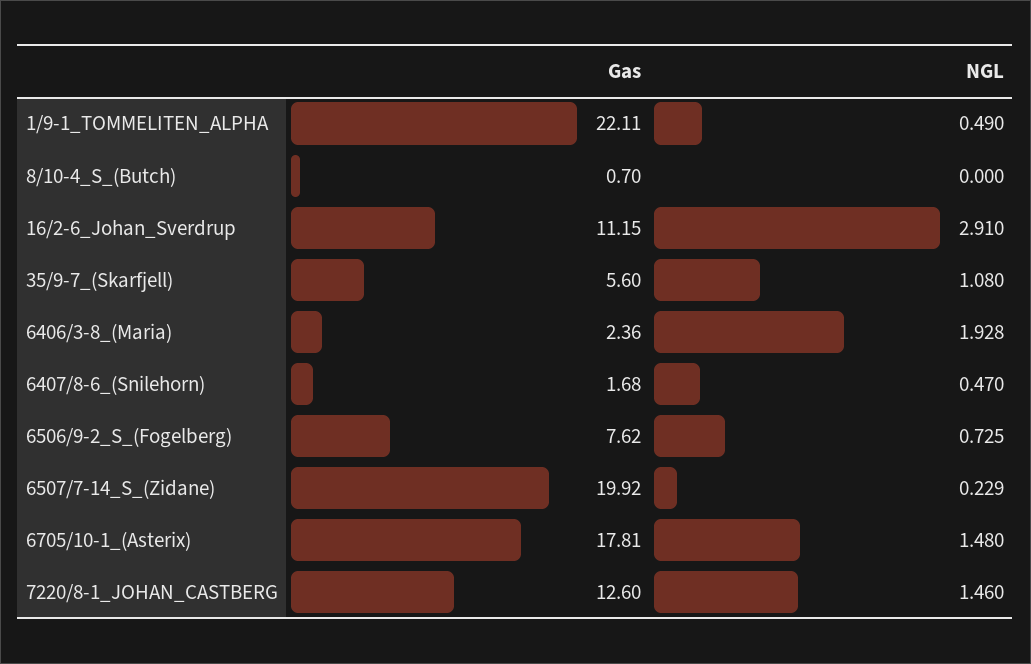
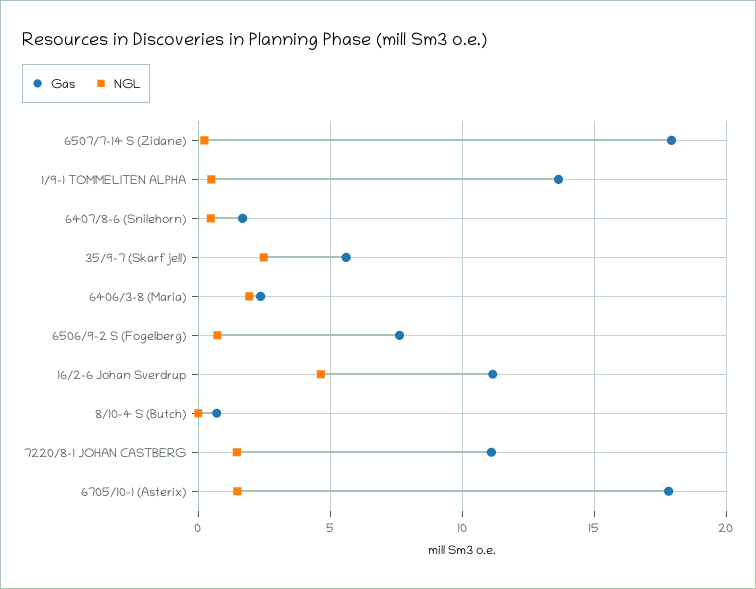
Gas, 1/9-1_TOMMELITEN_ALPHA: 22.11 -> 13.5
NGL, 16/2-6_Johan_Sverdrup: 2.91 -> 4.5
NGL, 35/9-7_(Skarfjell): 1.08 -> 2.5
Gas, 6507/7-14_S_(Zidane): 19.92 -> 18
Gas, 7220/8-1_JOHAN_CASTBERG: 12.6 -> 11

